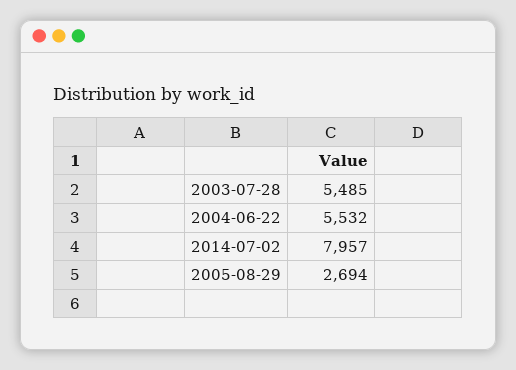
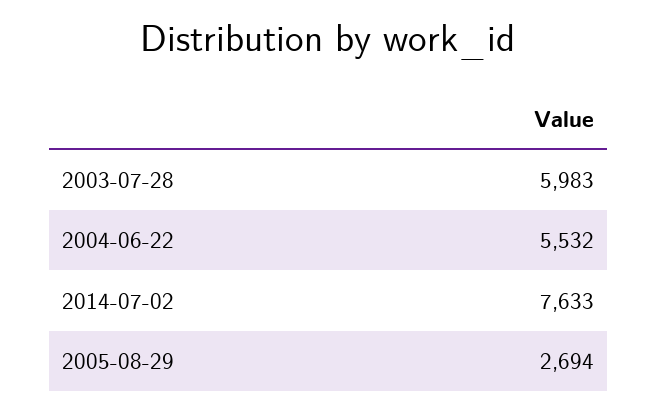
2003-07-28: 5485 -> 5983
2014-07-02: 7957 -> 7633

